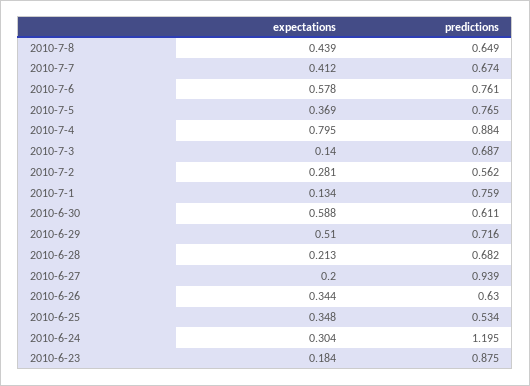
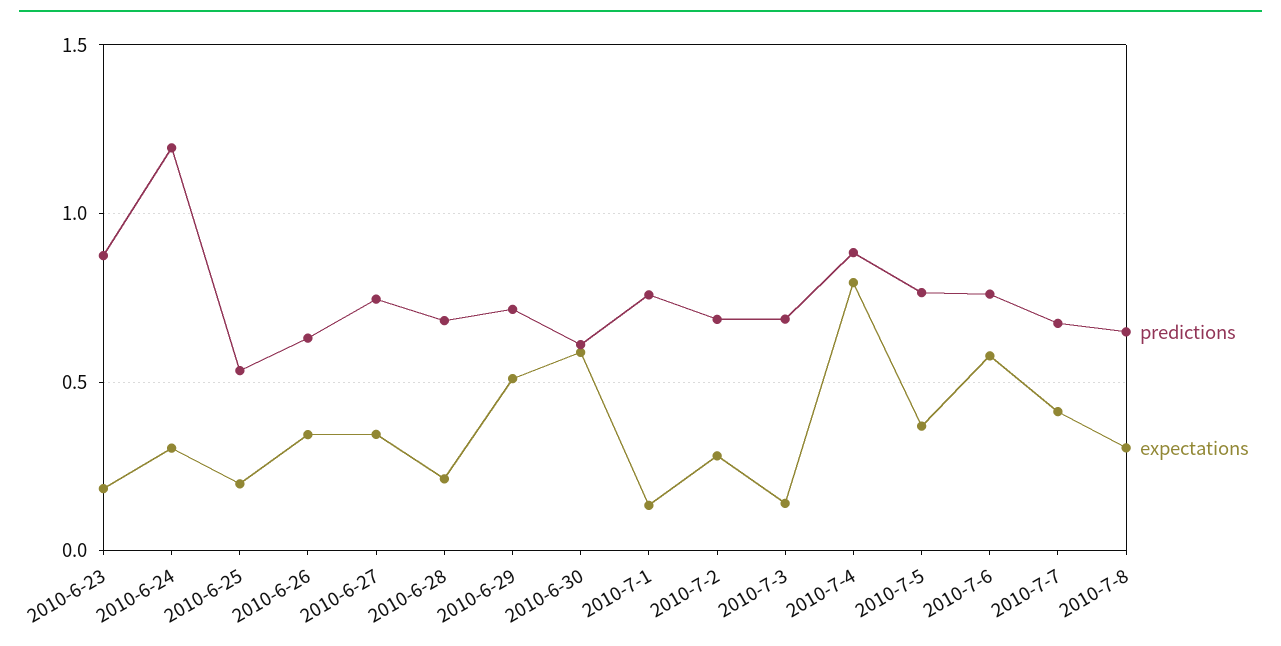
expectations, 2010-7-8: 0.439 -> 0.3
predictions, 2010-7-2: 0.562 -> 0.7
expectations, 2010-6-27: 0.2 -> 0.35
predictions, 2010-6-27: 0.939 -> 0.75
expectations, 2010-6-25: 0.348 -> 0.2

